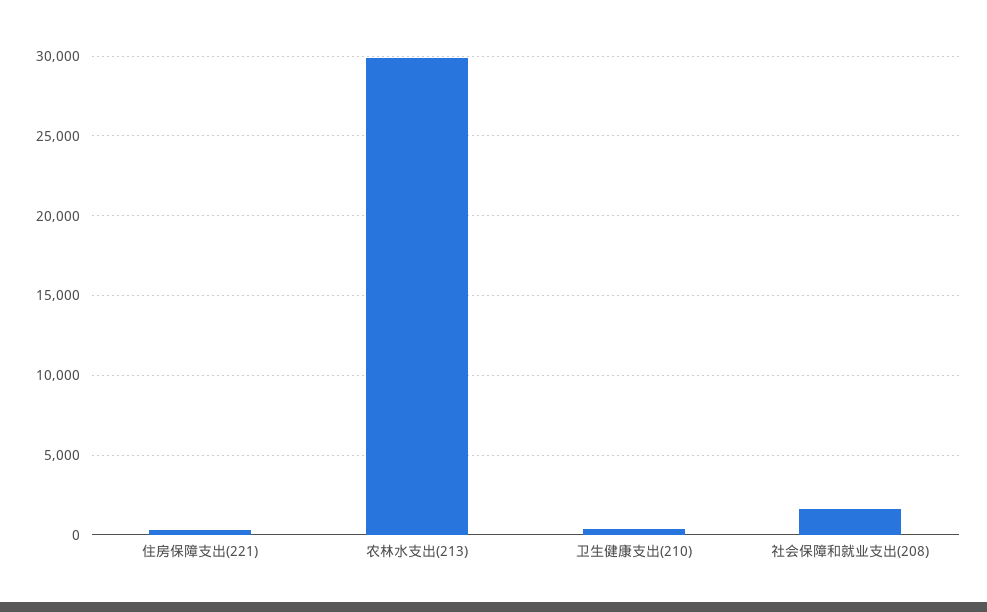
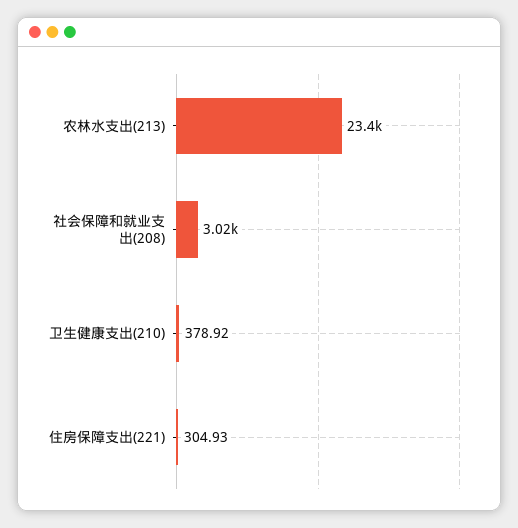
农林水支出(213): 30000 -> 23400
社会保障和就业支出(208): 1500 -> 3020

